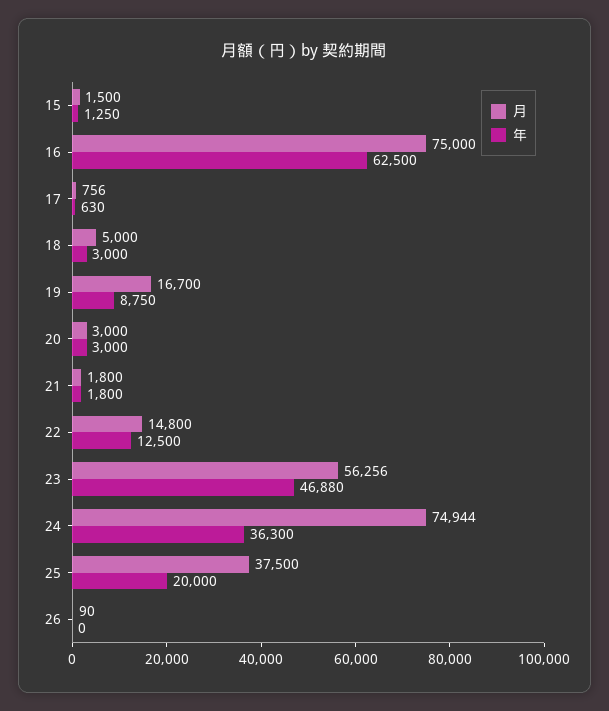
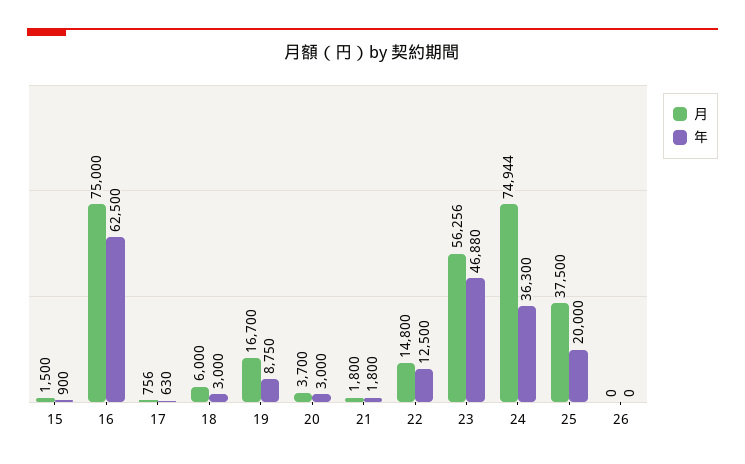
年, 15: 1250 -> 900
月, 18: 5000 -> 6000
月, 20: 3000 -> 3700
月, 26: 90 -> 0

